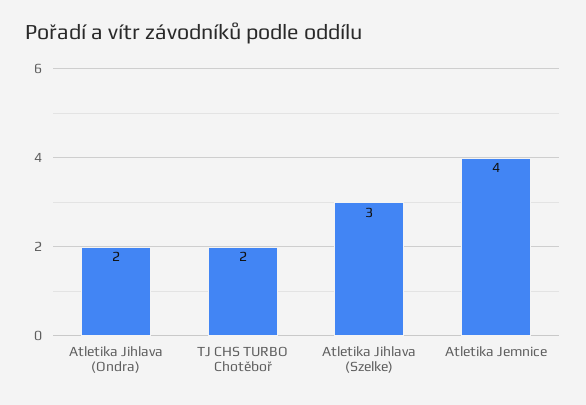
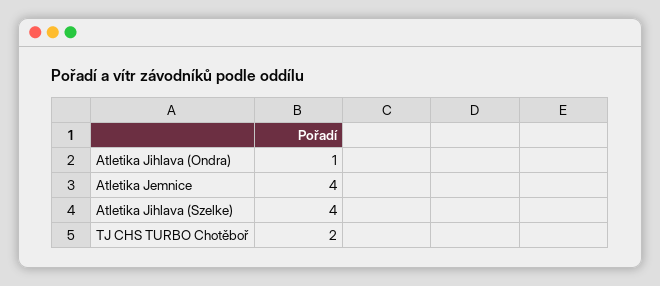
Atletika Jihlava (Ondra): 2 -> 1
Atletika Jihlava (Szelke): 3 -> 4

